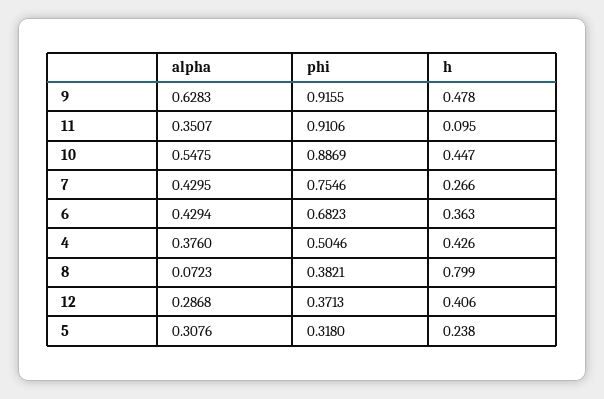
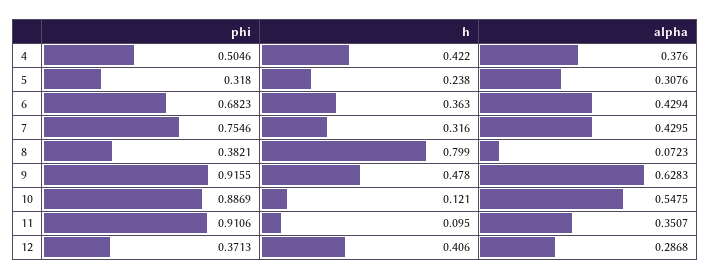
h, 10: 0.447 -> 0.121
h, 7: 0.266 -> 0.316
h, 4: 0.426 -> 0.422

